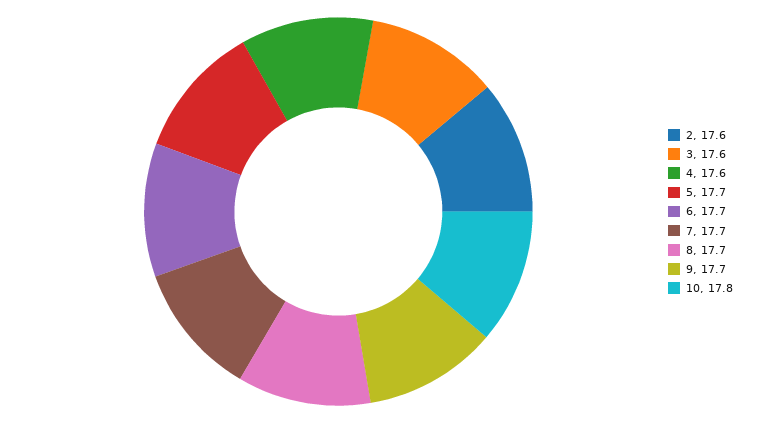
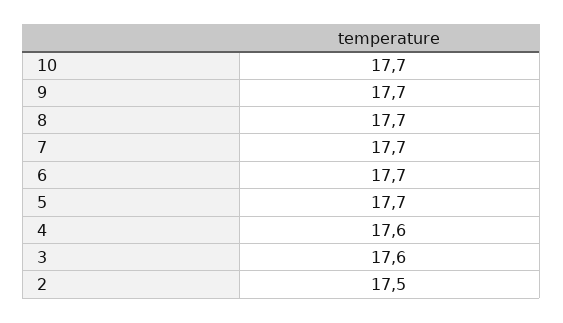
2: 17.6 -> 17.5
10: 17.8 -> 17.7

